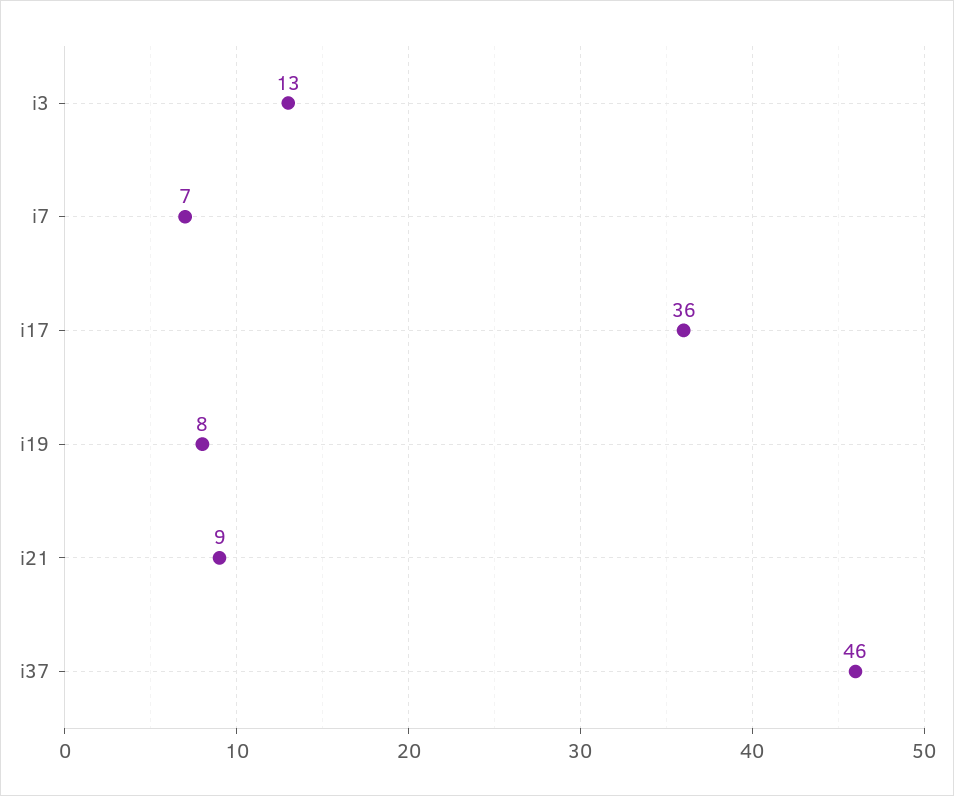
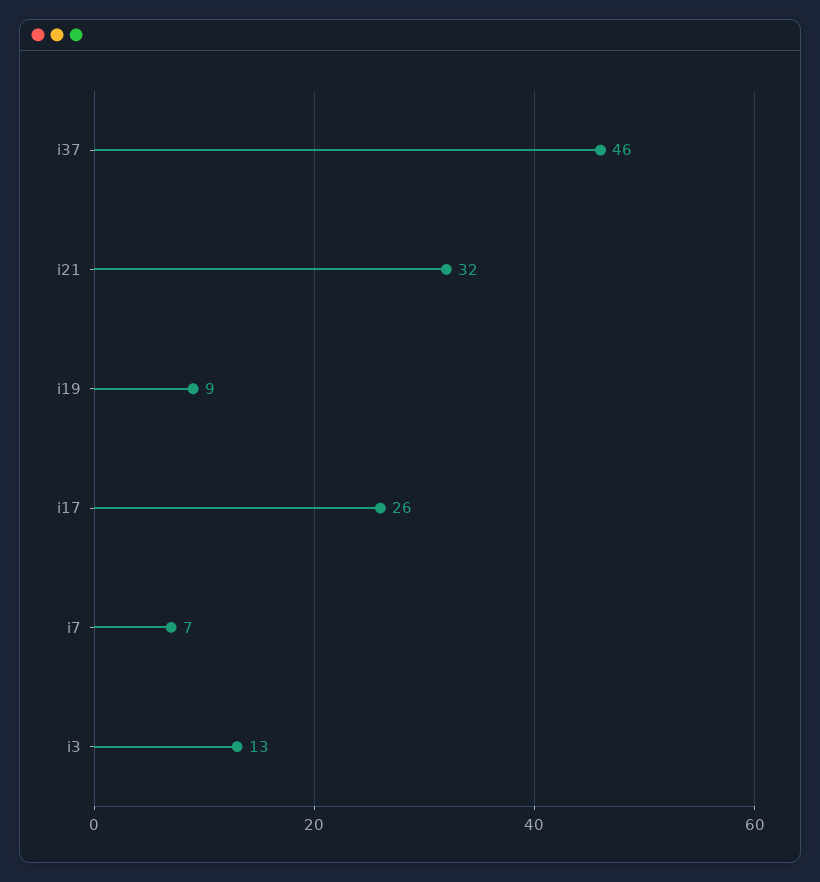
i17: 36 -> 26
i19: 8 -> 9
i21: 9 -> 32

